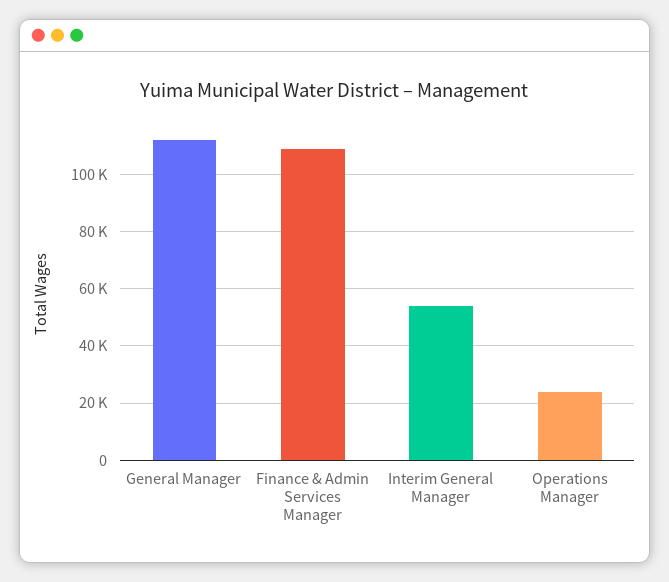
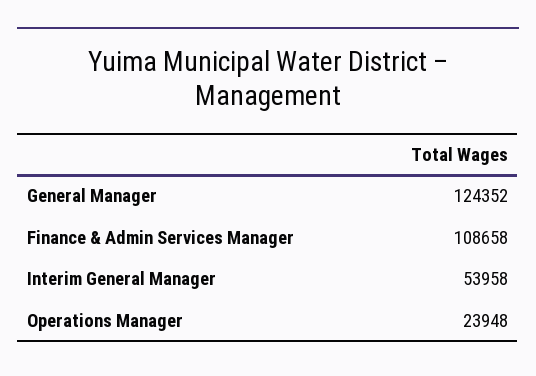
General Manager: 112500 -> 124352

